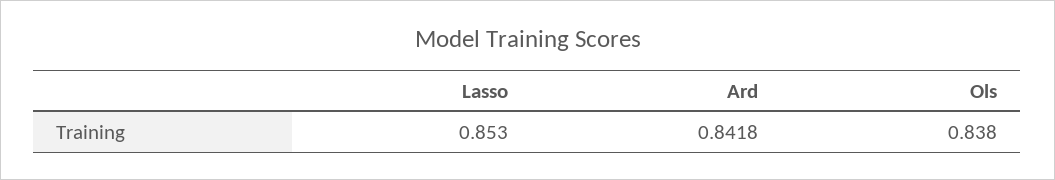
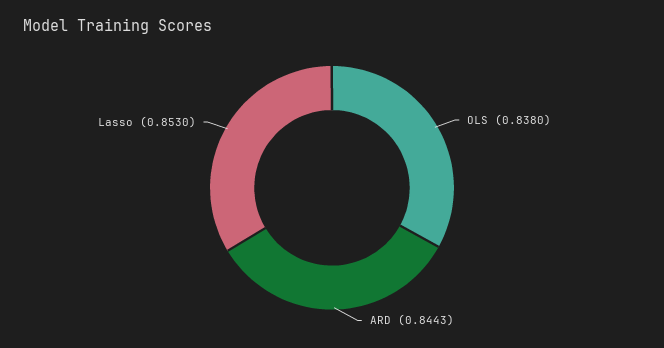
Ard: 0.8418 -> 0.8443

